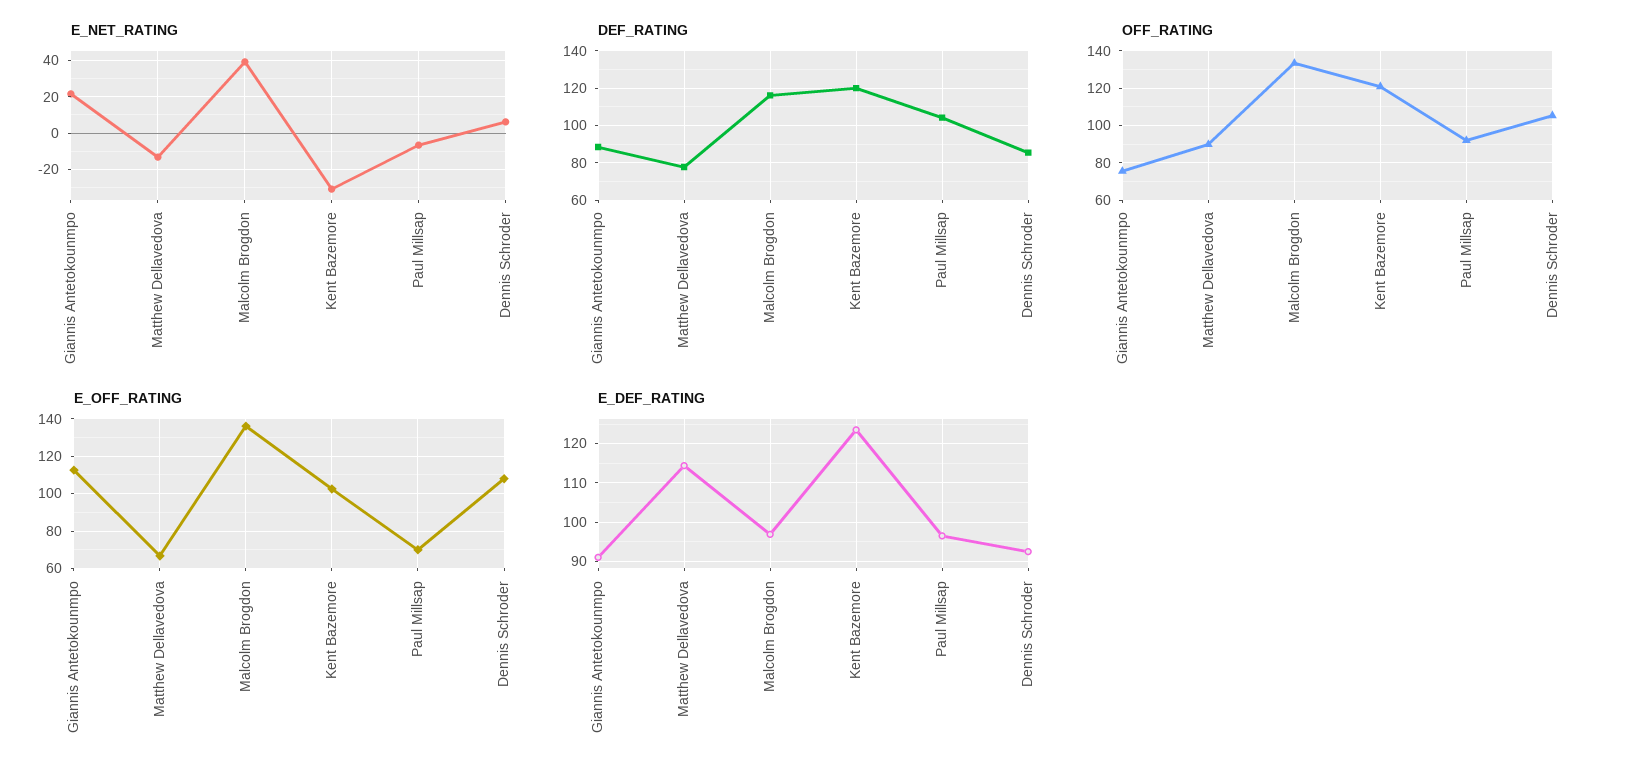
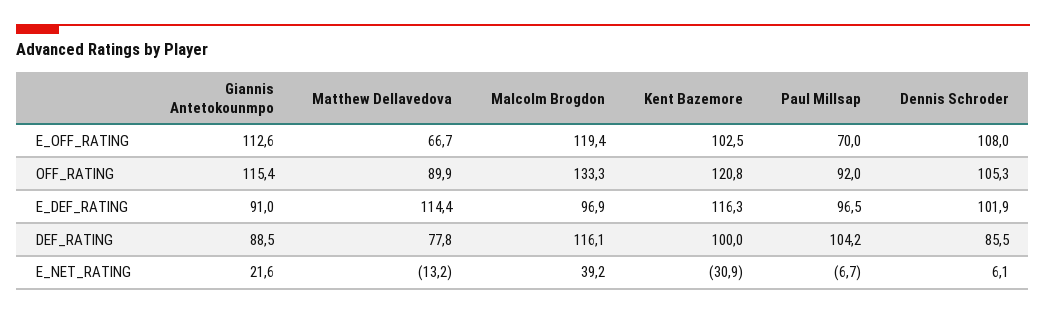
DEF_RATING, Kent Bazemore: 120 -> 100
OFF_RATING, Giannis Antetokounmpo: 75 -> 115.4
E_OFF_RATING, Malcolm Brogdon: 135 -> 119.4
E_DEF_RATING, Kent Bazemore: 124 -> 116.3
E_DEF_RATING, Dennis Schroder: 92 -> 101.9

